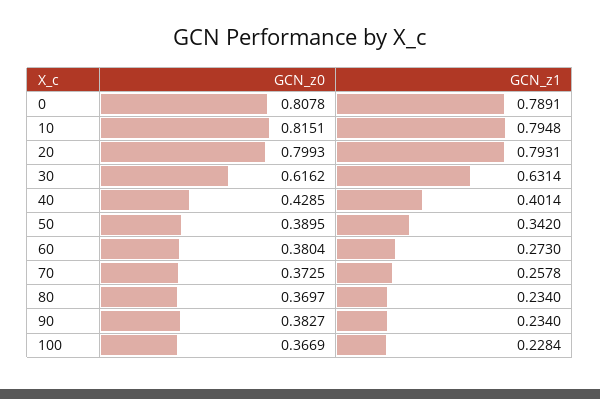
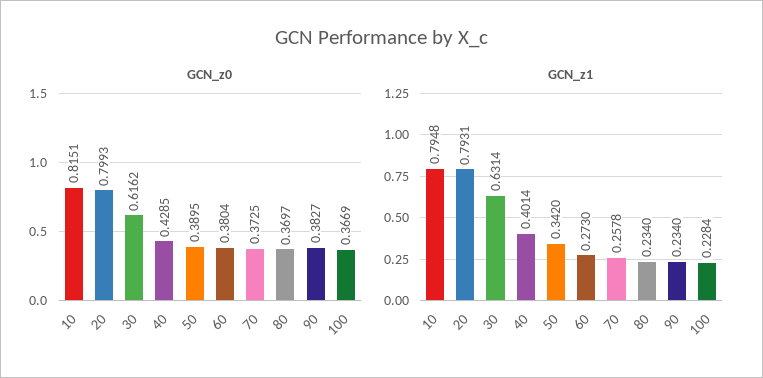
GCN_z0, 0: 0.8078 -> none
GCN_z1, 0: 0.7891 -> none

